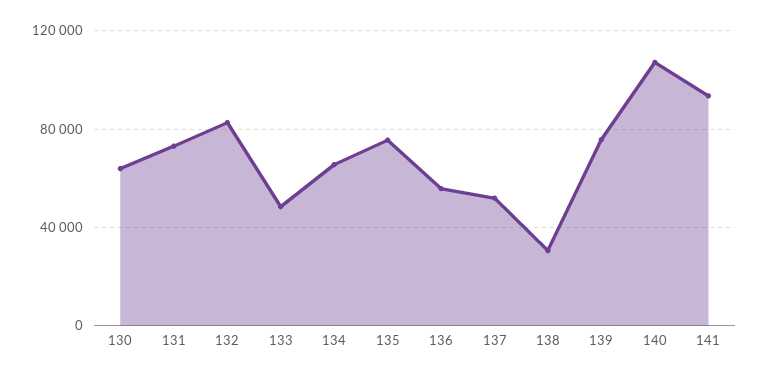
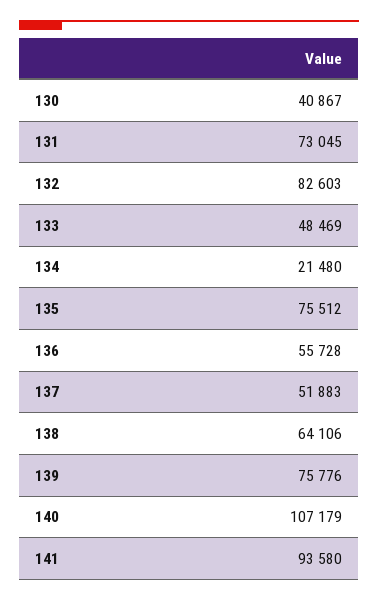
130: 65000 -> 40867
134: 65000 -> 21480
138: 30000 -> 64106

